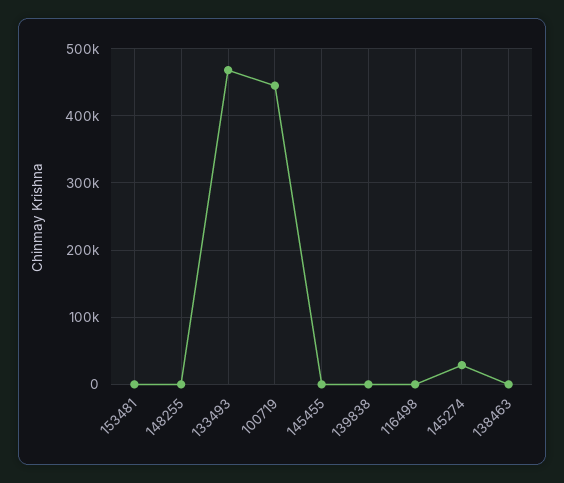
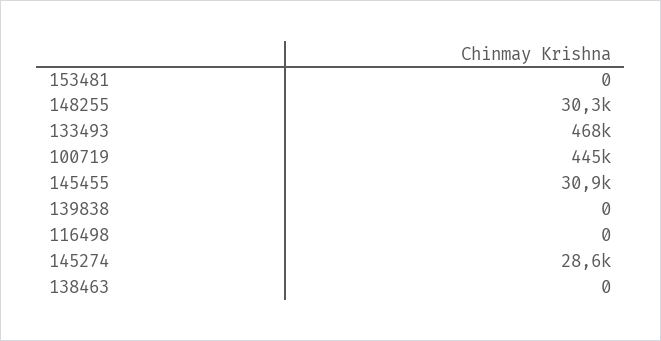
148255: 0 -> 30300
145455: 0 -> 30900

